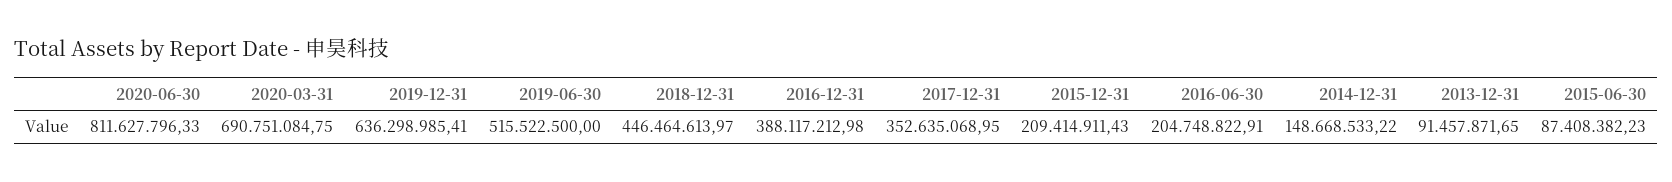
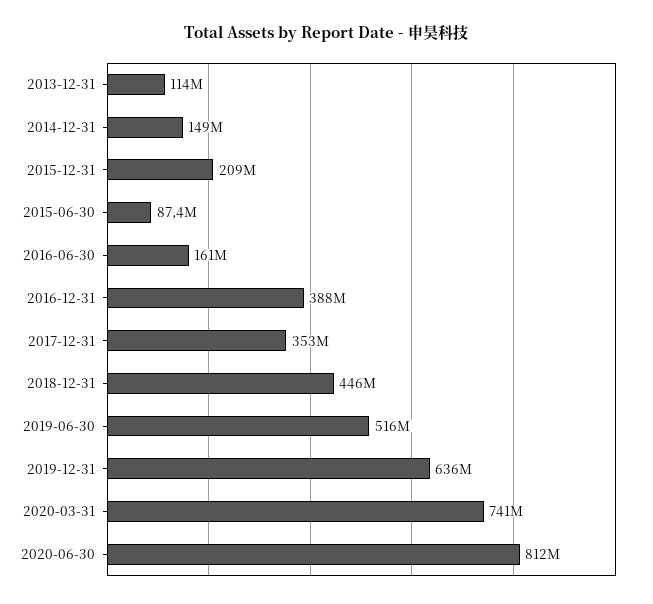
2020-03-31: 690751084.75 -> 741000000
2016-06-30: 204748822.91 -> 161000000
2013-12-31: 91457871.65 -> 114000000

